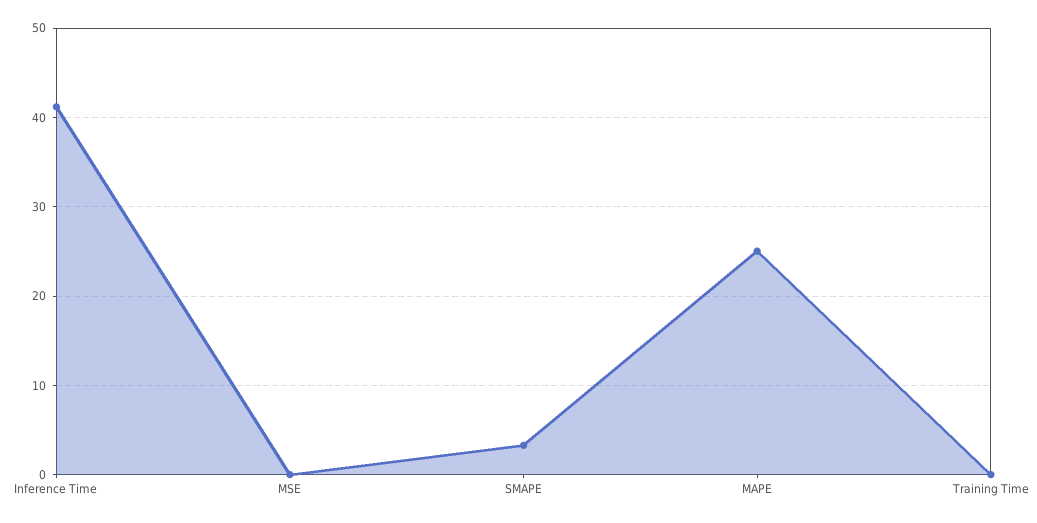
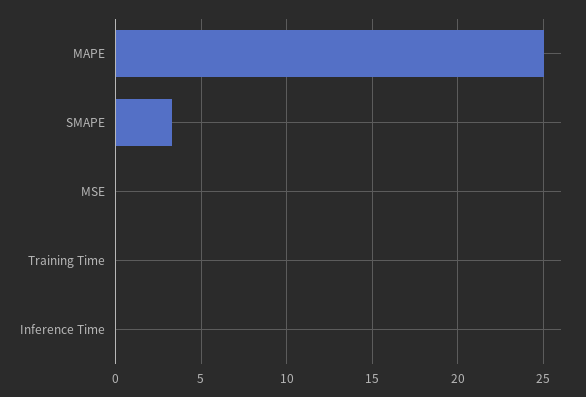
Inference Time: 41 -> 0

